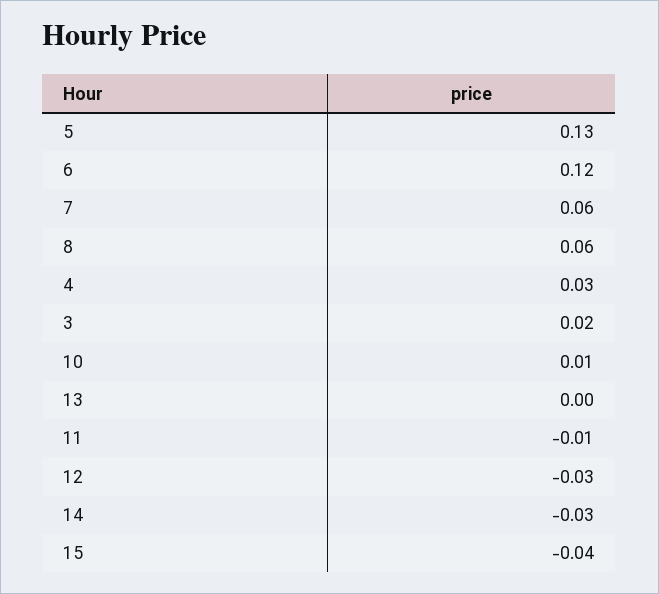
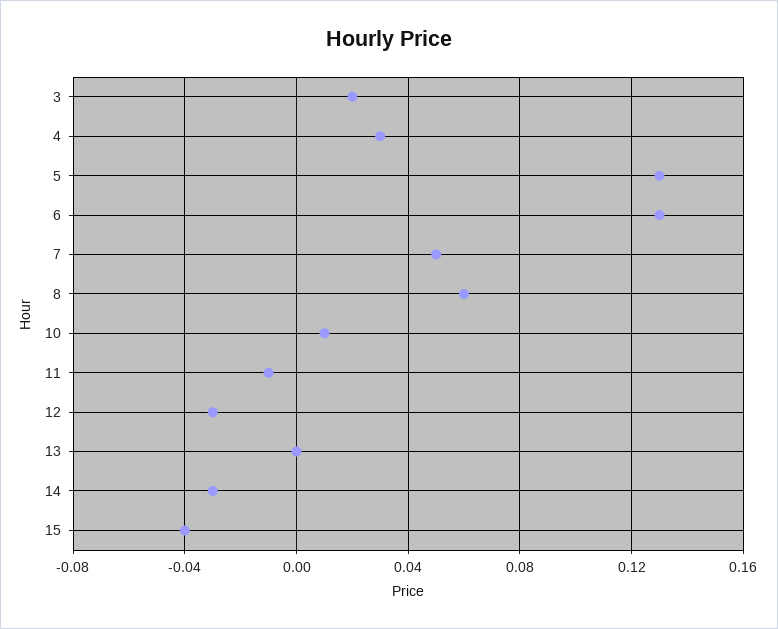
6: 0.12 -> 0.13
7: 0.06 -> 0.05

